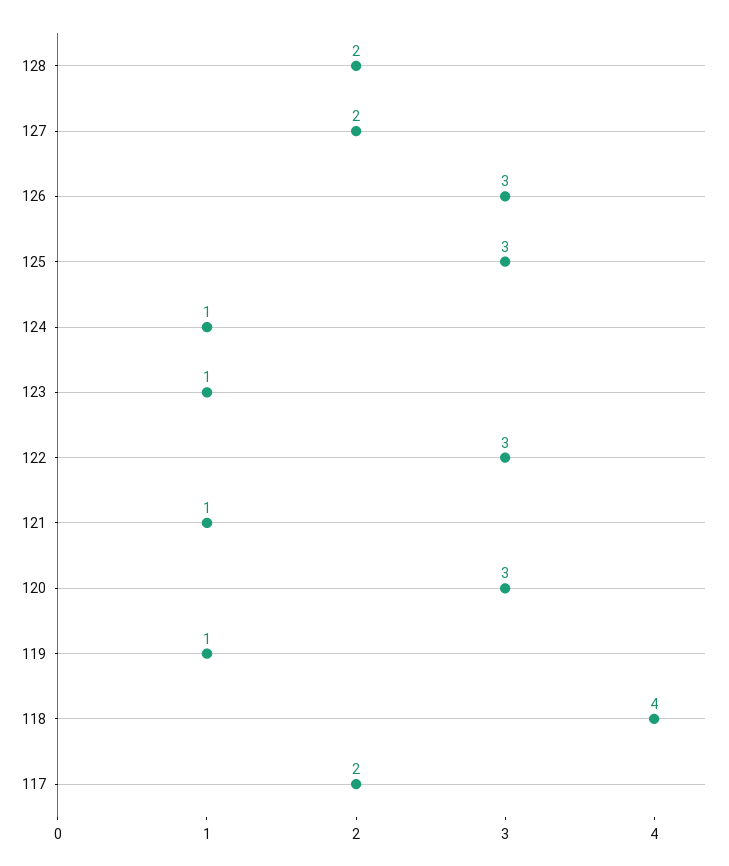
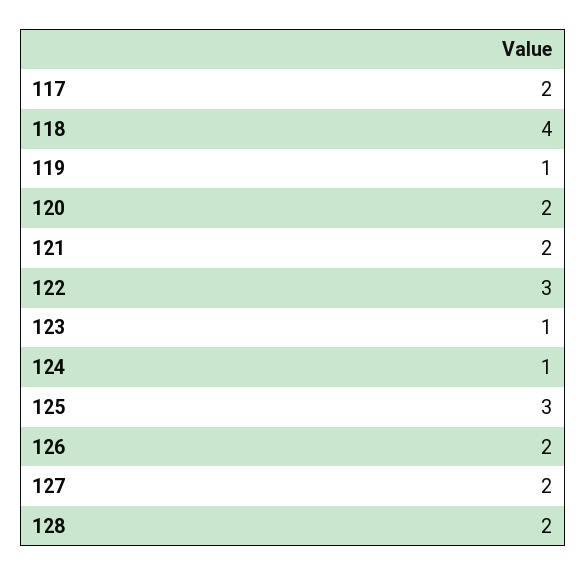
126: 3 -> 2
121: 1 -> 2
120: 3 -> 2

